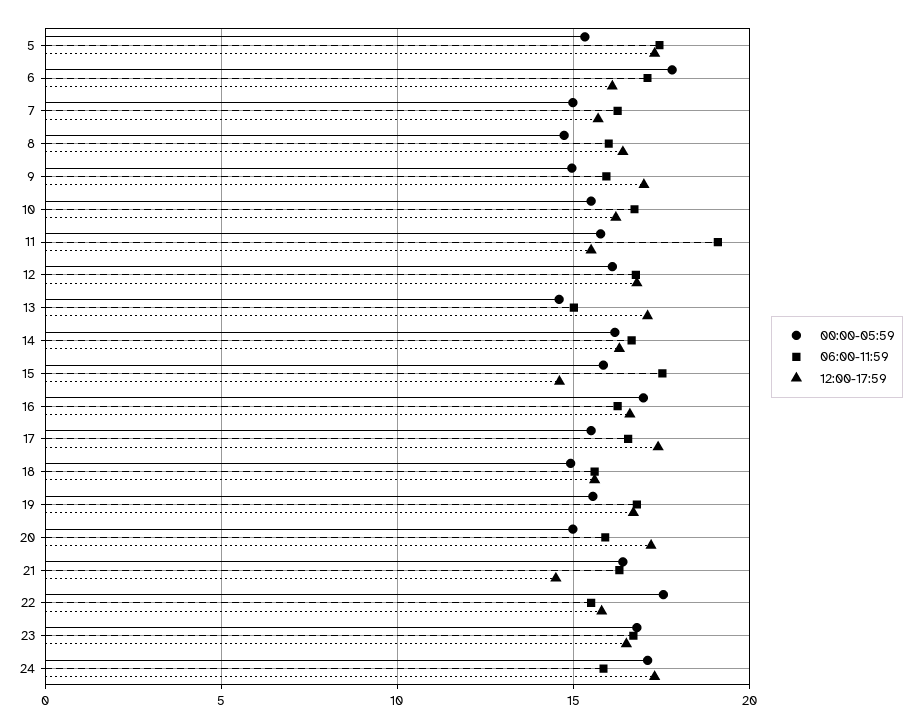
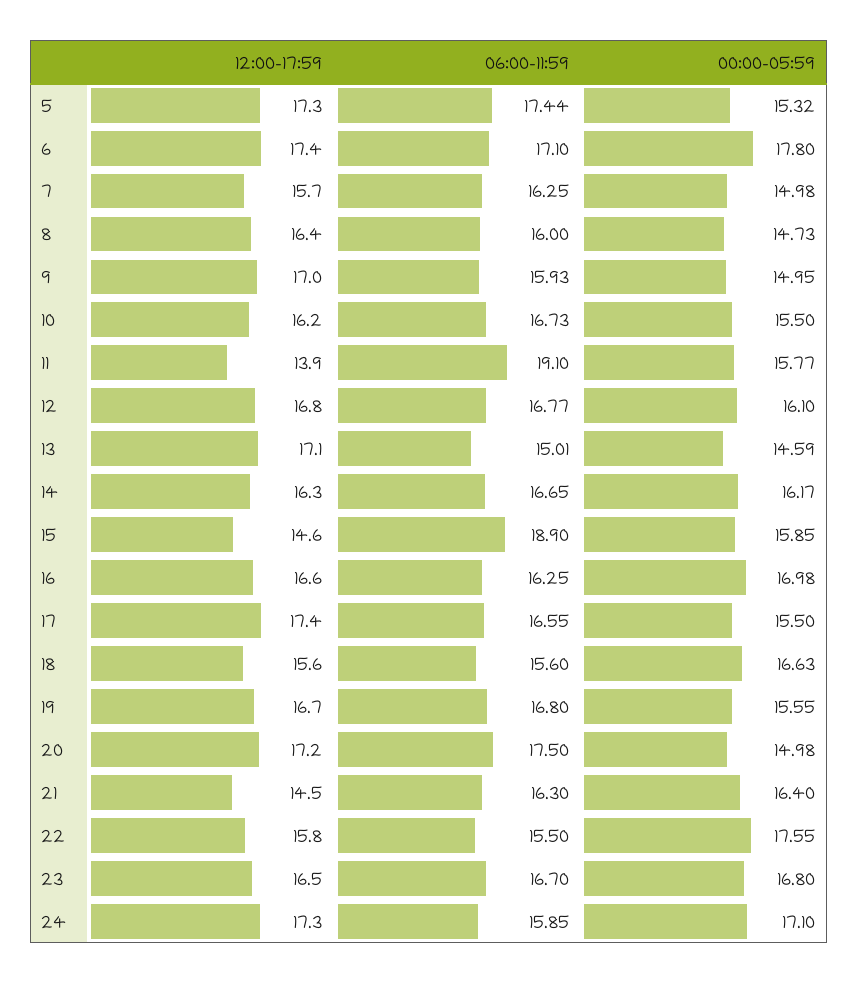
12:00-17:59, 6: 16 -> 17.4
12:00-17:59, 11: 15.5 -> 13.9
06:00-11:59, 15: 17.5 -> 18.9
00:00-05:59, 18: 15 -> 16.63
06:00-11:59, 20: 16 -> 17.5

